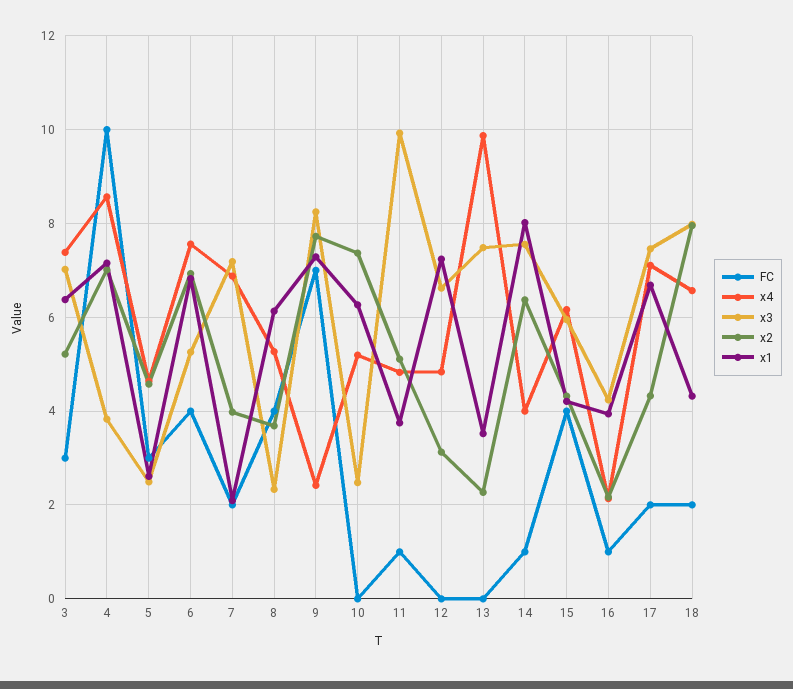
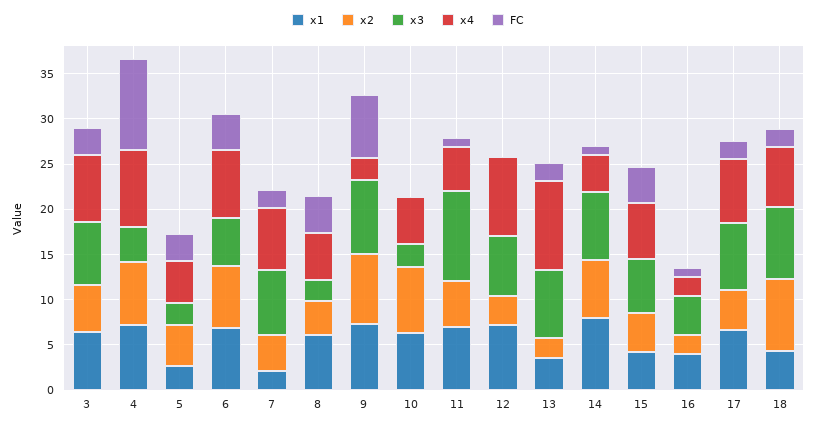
x1, 11: 3.8 -> 7
x4, 12: 4.8 -> 9
FC, 13: 0 -> 2

